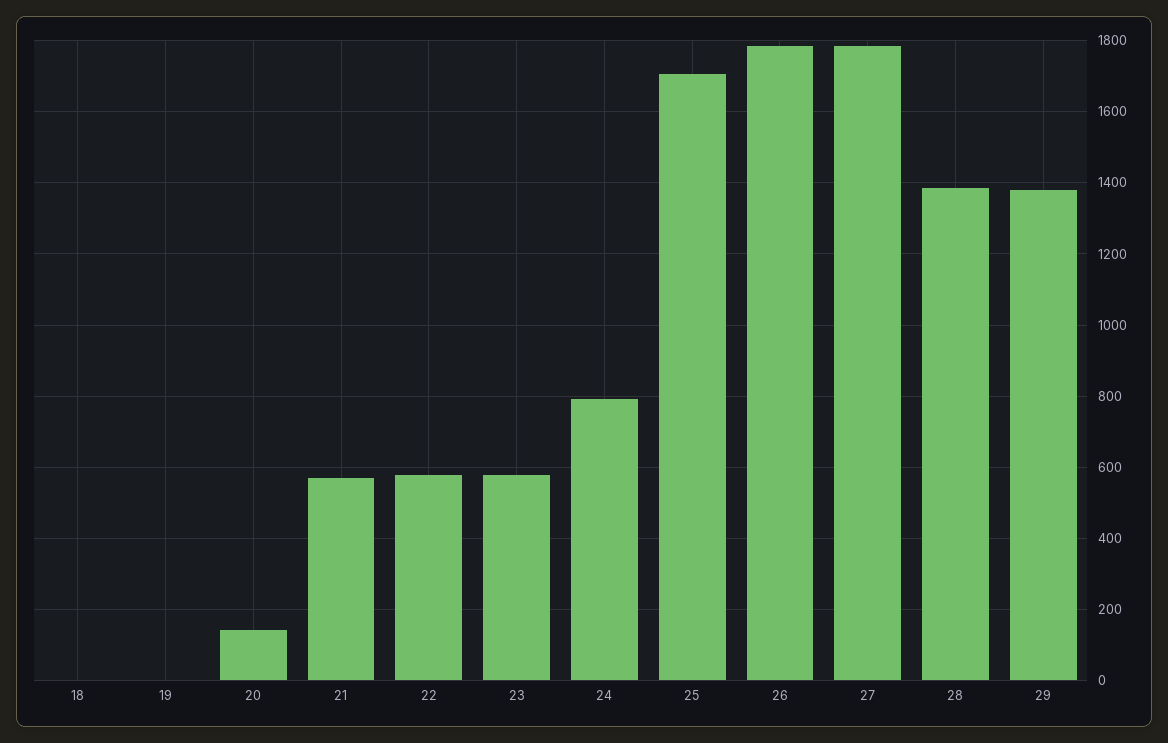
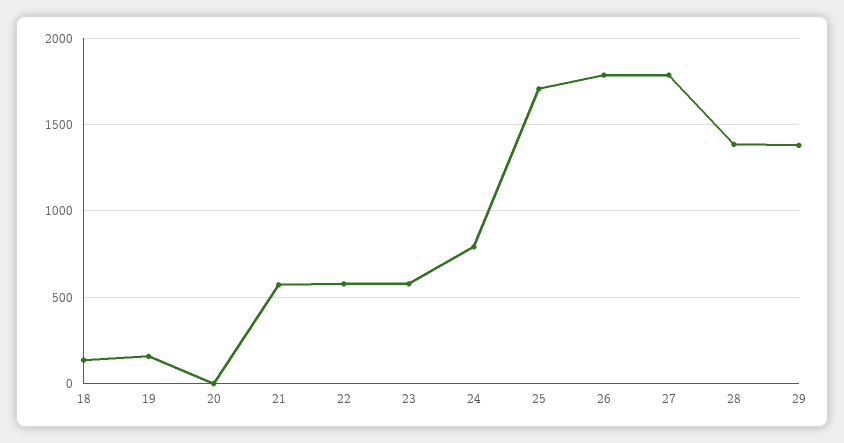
18: 0 -> 150
19: 0 -> 150
20: 140 -> 0

